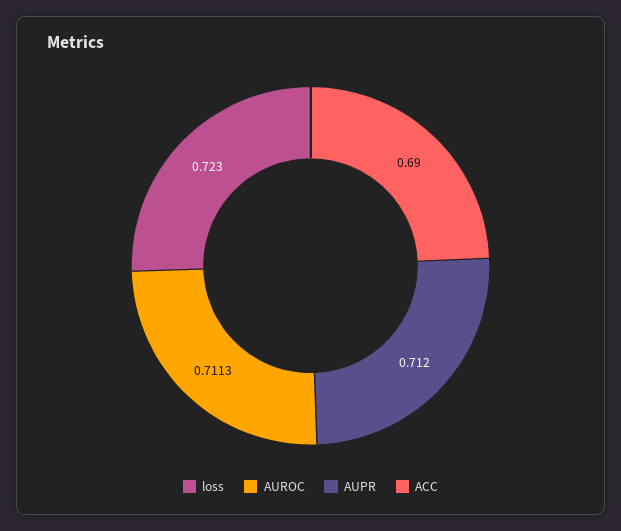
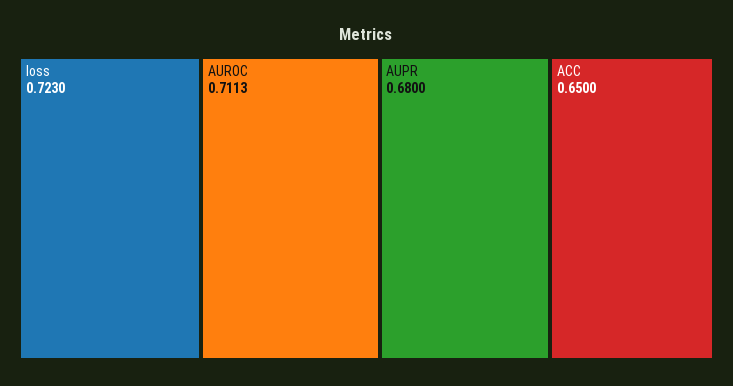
AUPR: 0.712 -> 0.68
ACC: 0.69 -> 0.65

